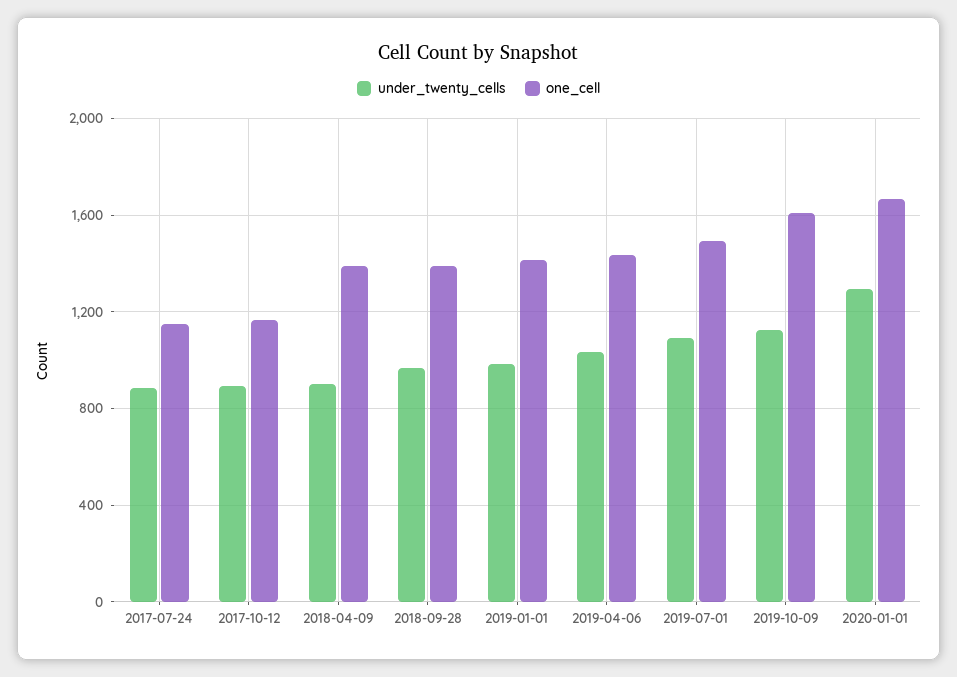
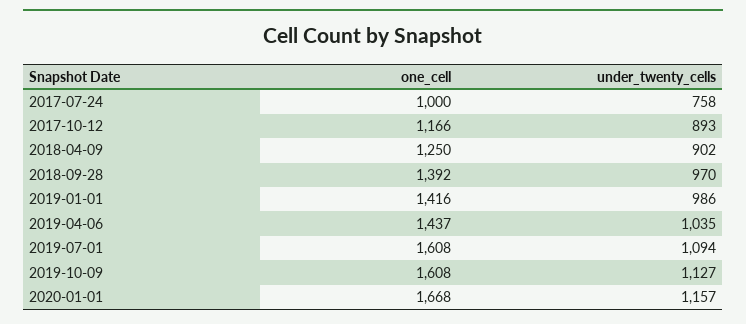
under_twenty_cells, 2017-07-24: 900 -> 758
one_cell, 2017-07-24: 1150 -> 1000
one_cell, 2018-04-09: 1400 -> 1250
one_cell, 2019-07-01: 1500 -> 1608
under_twenty_cells, 2020-01-01: 1300 -> 1157

